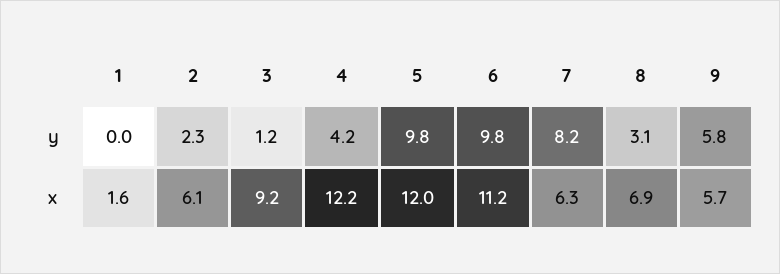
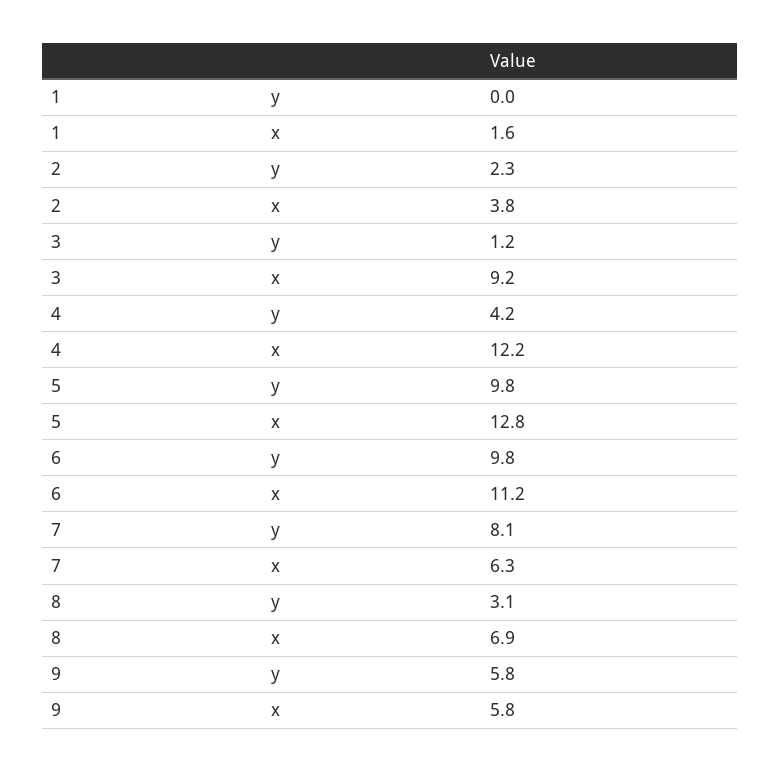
7, y: 8.2 -> 8.1
2, x: 6.1 -> 3.8
5, x: 12 -> 12.8
9, x: 5.7 -> 5.8

